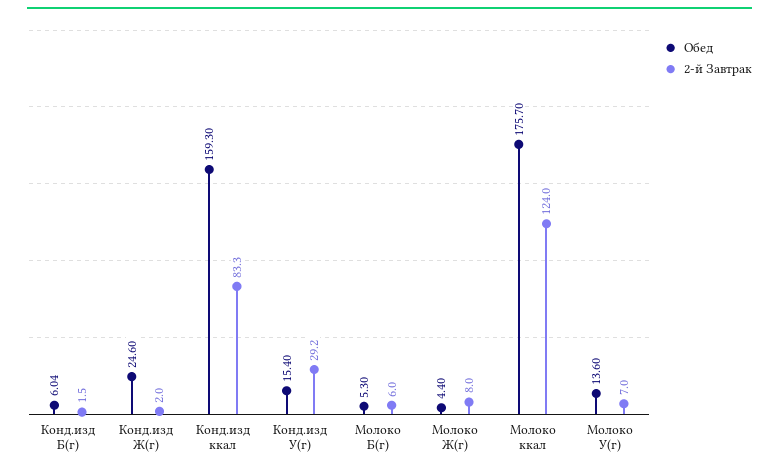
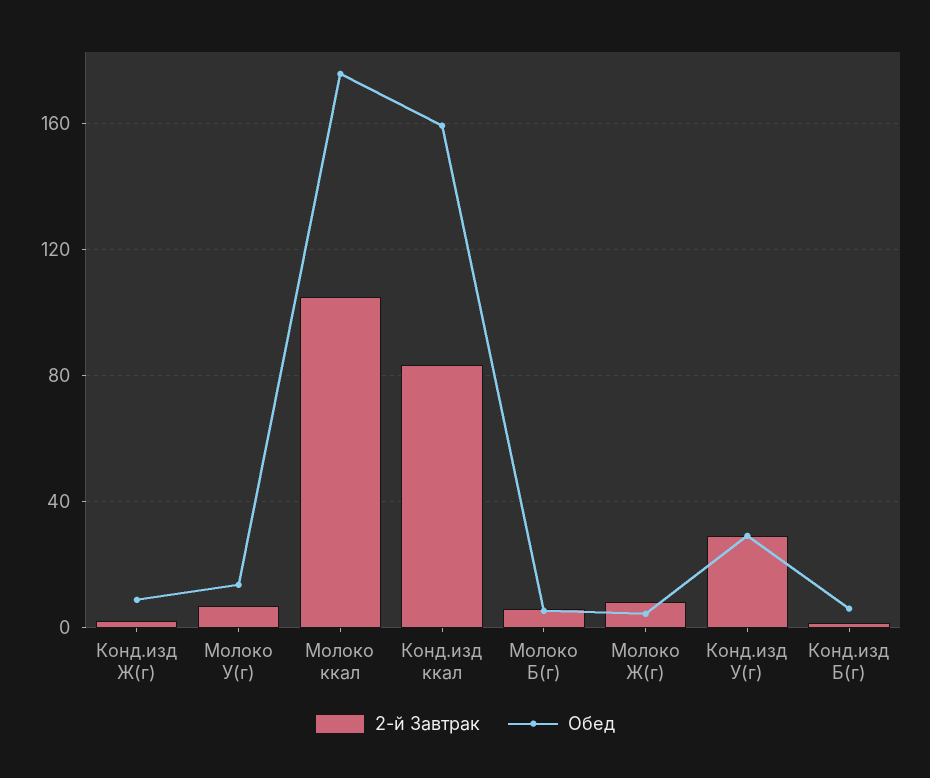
Обед, Конд.изд Ж(г): 24.6 -> 10
Обед, Конд.изд У(г): 15.4 -> 30
2-й Завтрак, Молоко ккал: 124 -> 105

